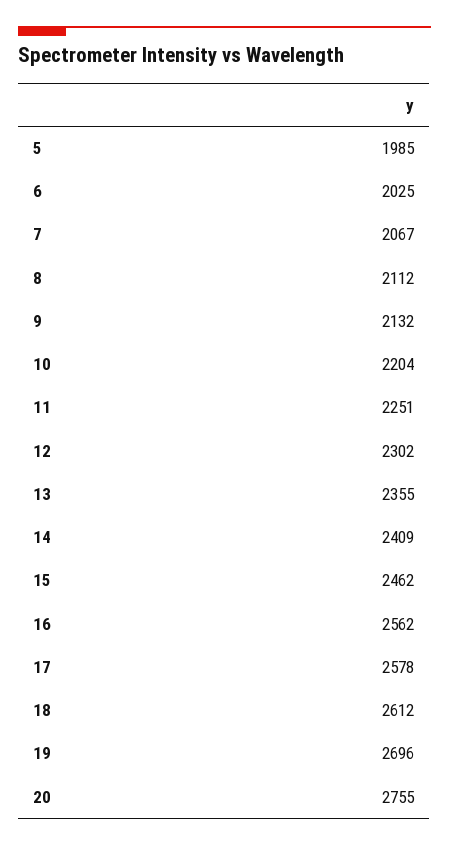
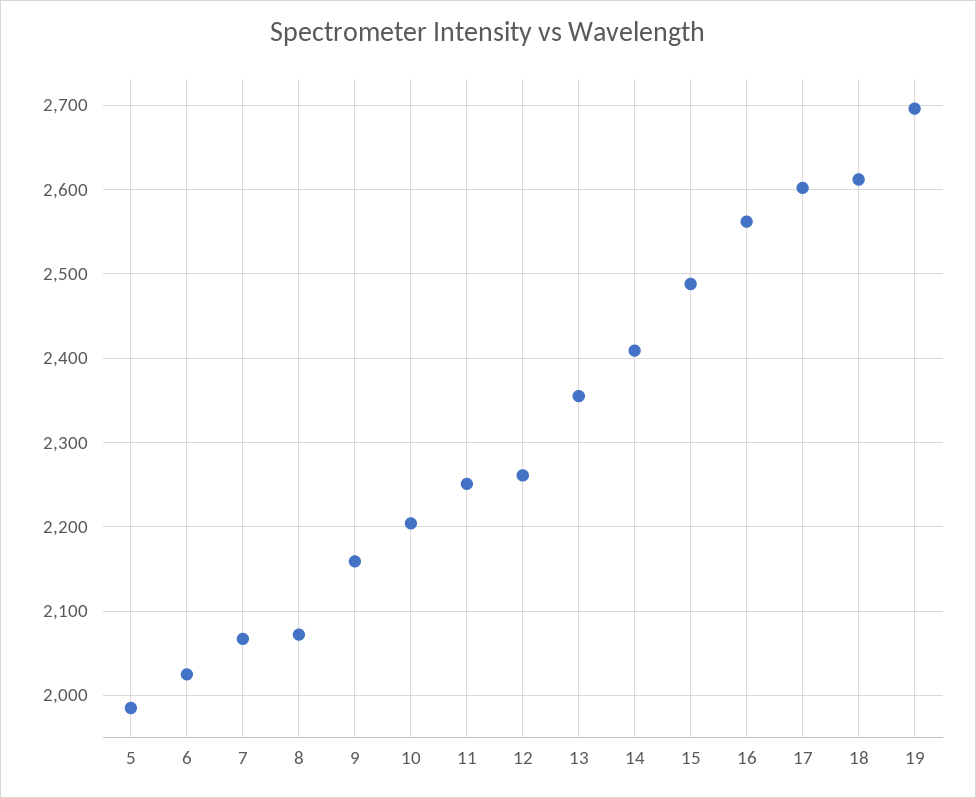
8: 2112 -> 2070
9: 2132 -> 2160
12: 2302 -> 2260
15: 2462 -> 2490
17: 2578 -> 2600
20: 2755 -> none

